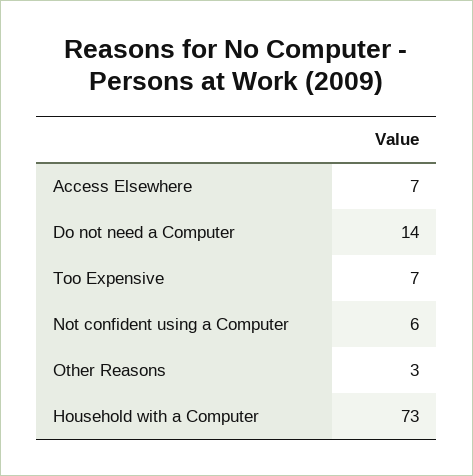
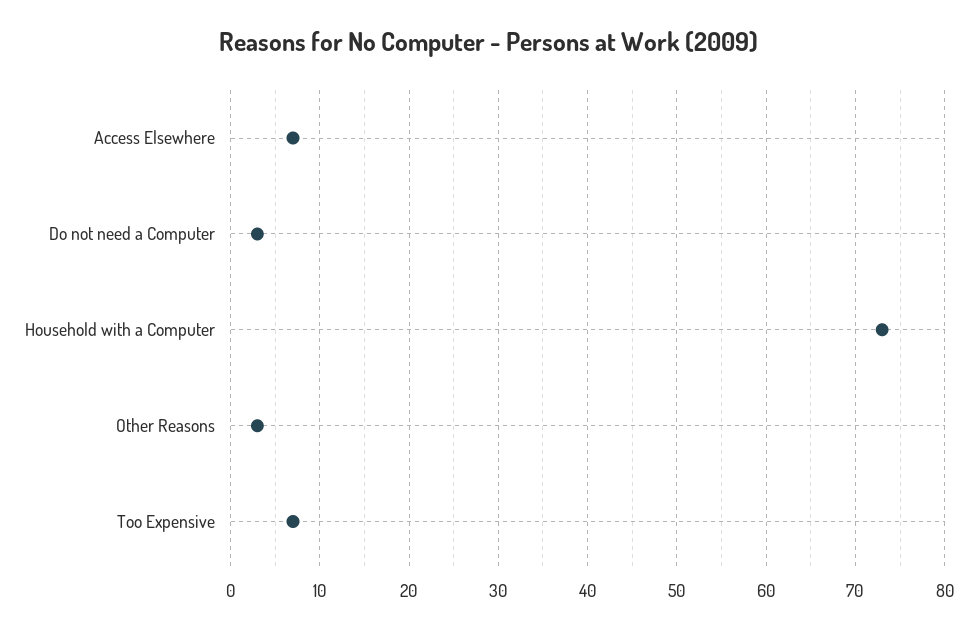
Do not need a Computer: 14 -> 3
Not confident using a Computer: 6 -> none

